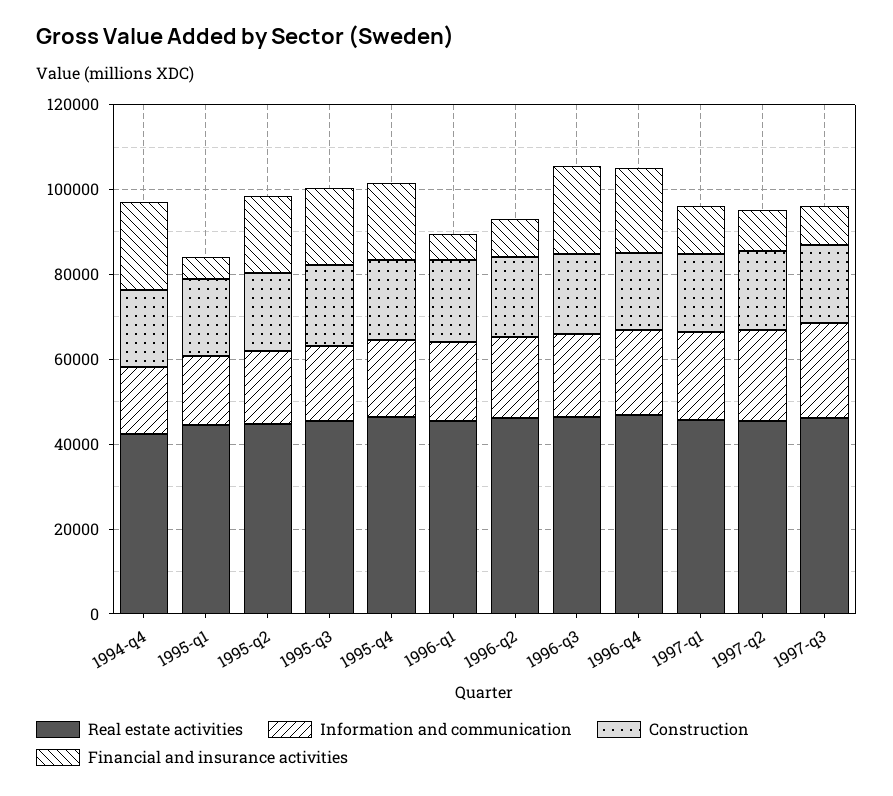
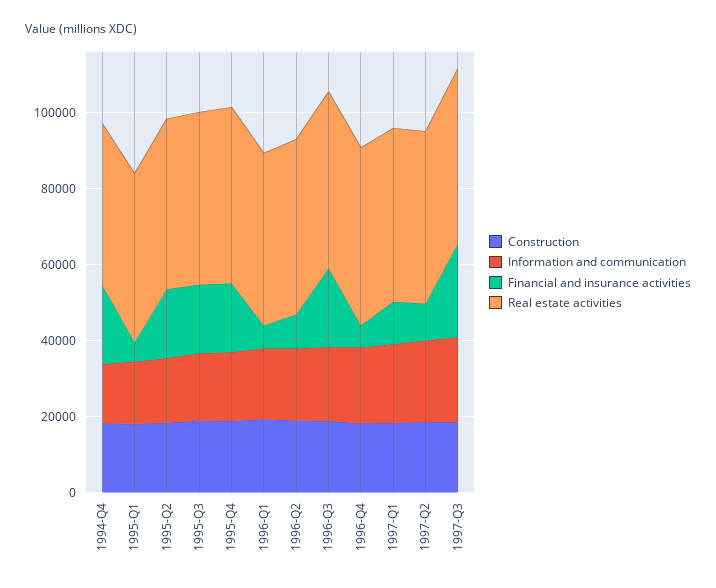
Financial and insurance activities, 1996-q4: 20000 -> 5000
Financial and insurance activities, 1997-q3: 10000 -> 25000

